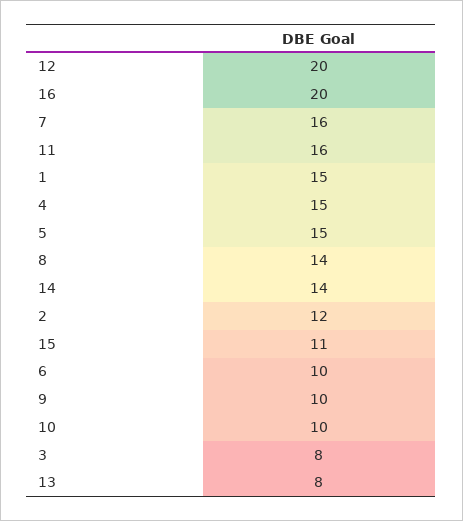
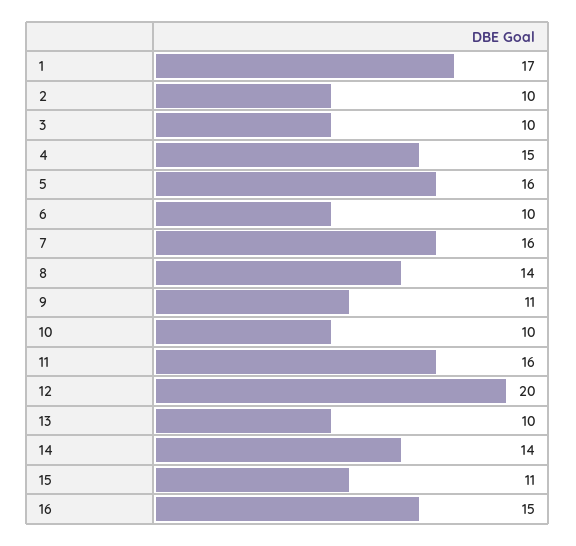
16: 20 -> 15
1: 15 -> 17
5: 15 -> 16
2: 12 -> 10
9: 10 -> 11
3: 8 -> 10
13: 8 -> 10

